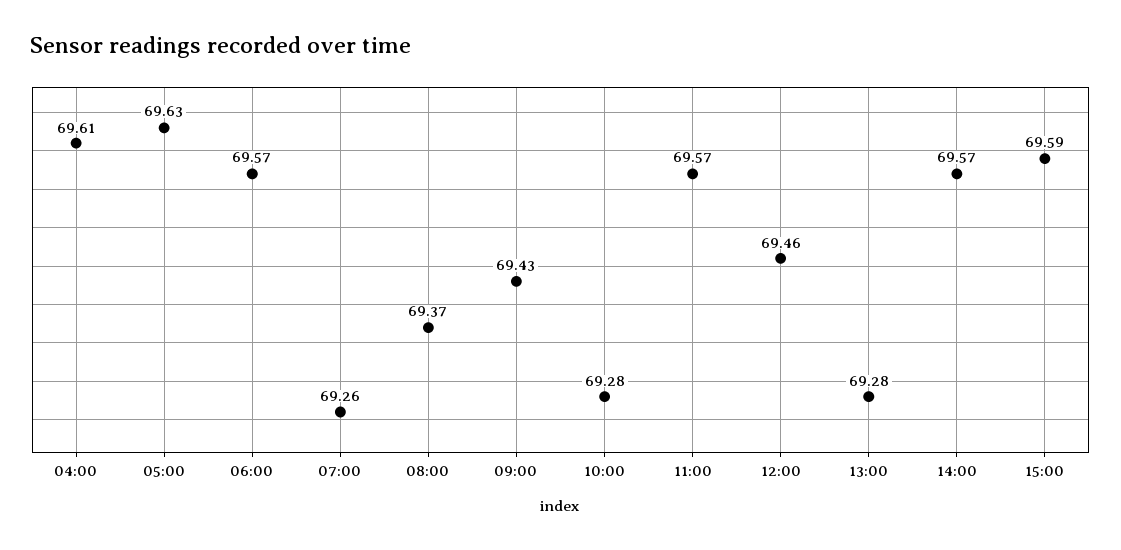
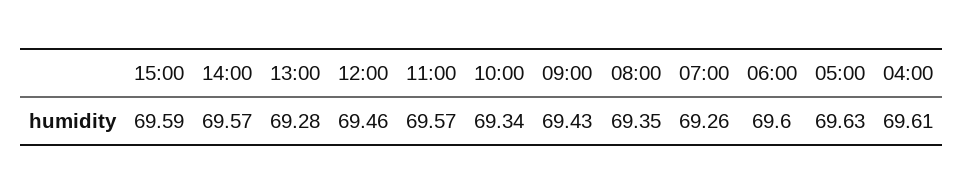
06:00: 69.57 -> 69.6
08:00: 69.37 -> 69.35
10:00: 69.28 -> 69.34

